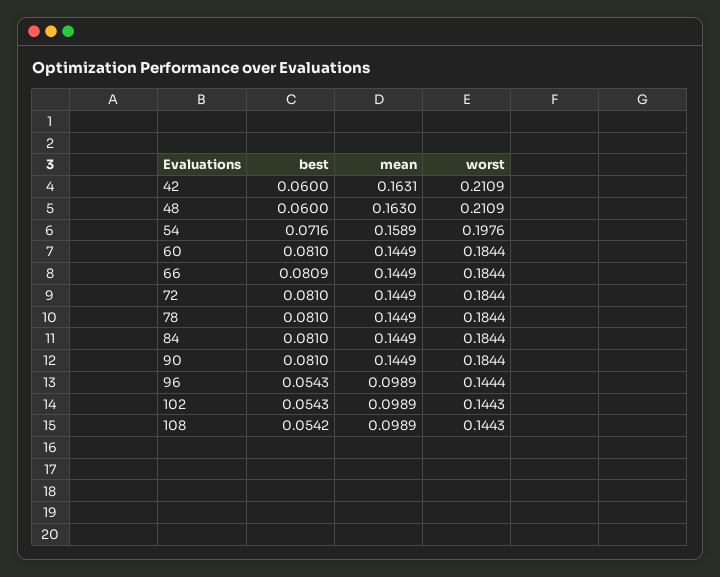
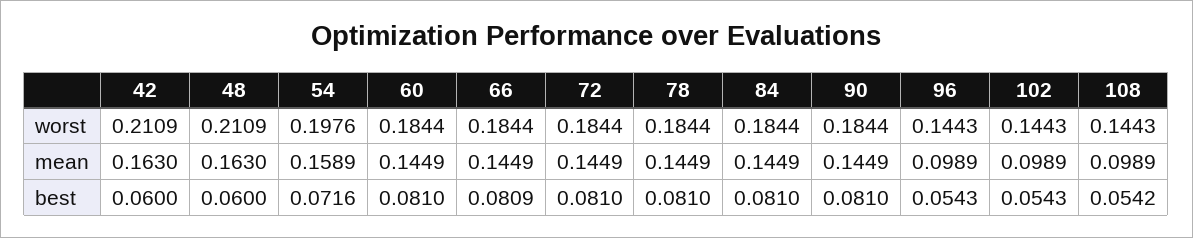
mean, 42: 0.1631 -> 0.163
worst, 96: 0.1444 -> 0.1443

